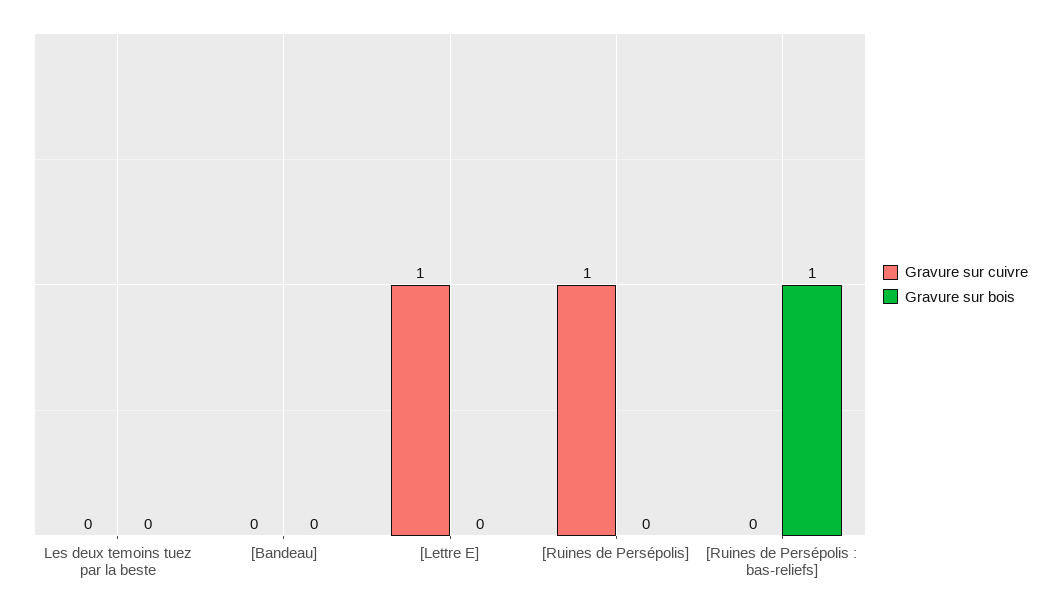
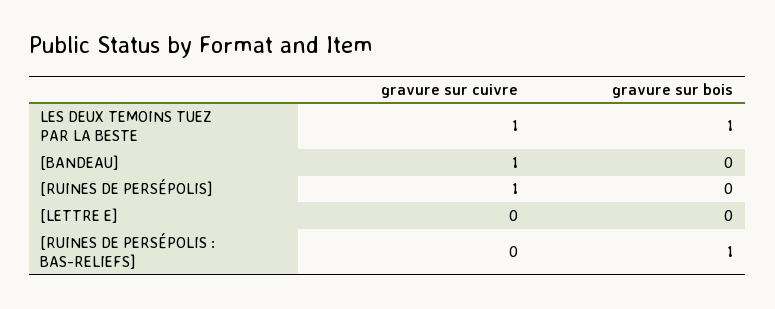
Gravure sur cuivre, Les deux temoins tuez par la beste: 0 -> 1
Gravure sur bois, Les deux temoins tuez par la beste: 0 -> 1
Gravure sur cuivre, [Bandeau]: 0 -> 1
Gravure sur cuivre, [Lettre E]: 1 -> 0

